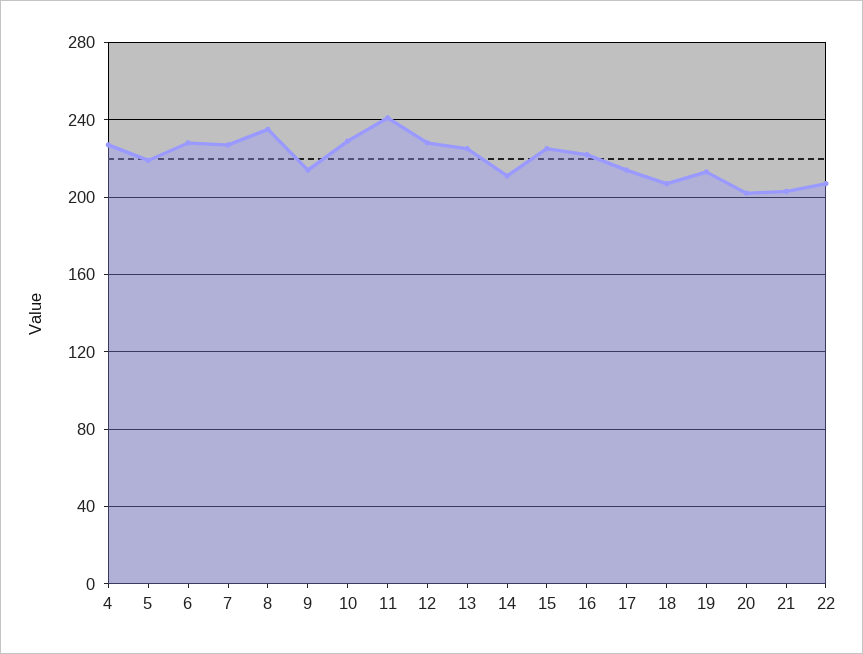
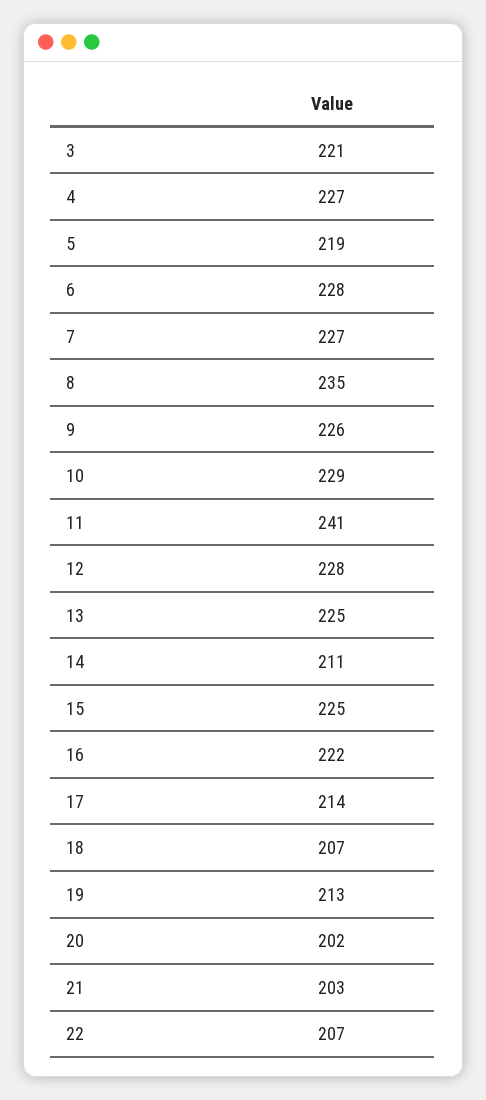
9: 215 -> 226
3: none -> 221

